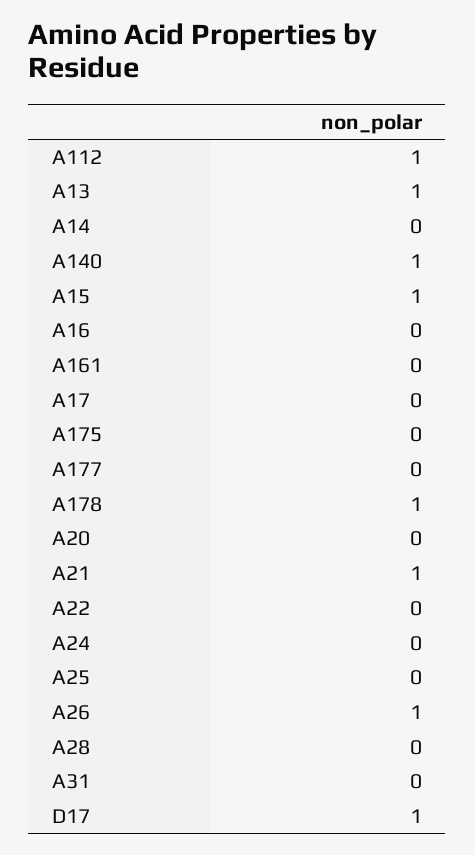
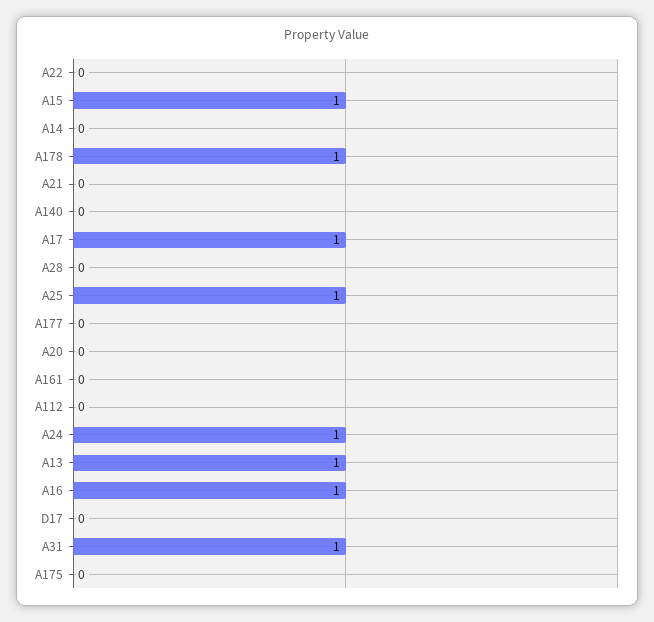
A112: 1 -> 0
A140: 1 -> 0
A16: 0 -> 1
A17: 0 -> 1
A21: 1 -> 0
A24: 0 -> 1
A25: 0 -> 1
A26: 1 -> none
A31: 0 -> 1
D17: 1 -> 0

